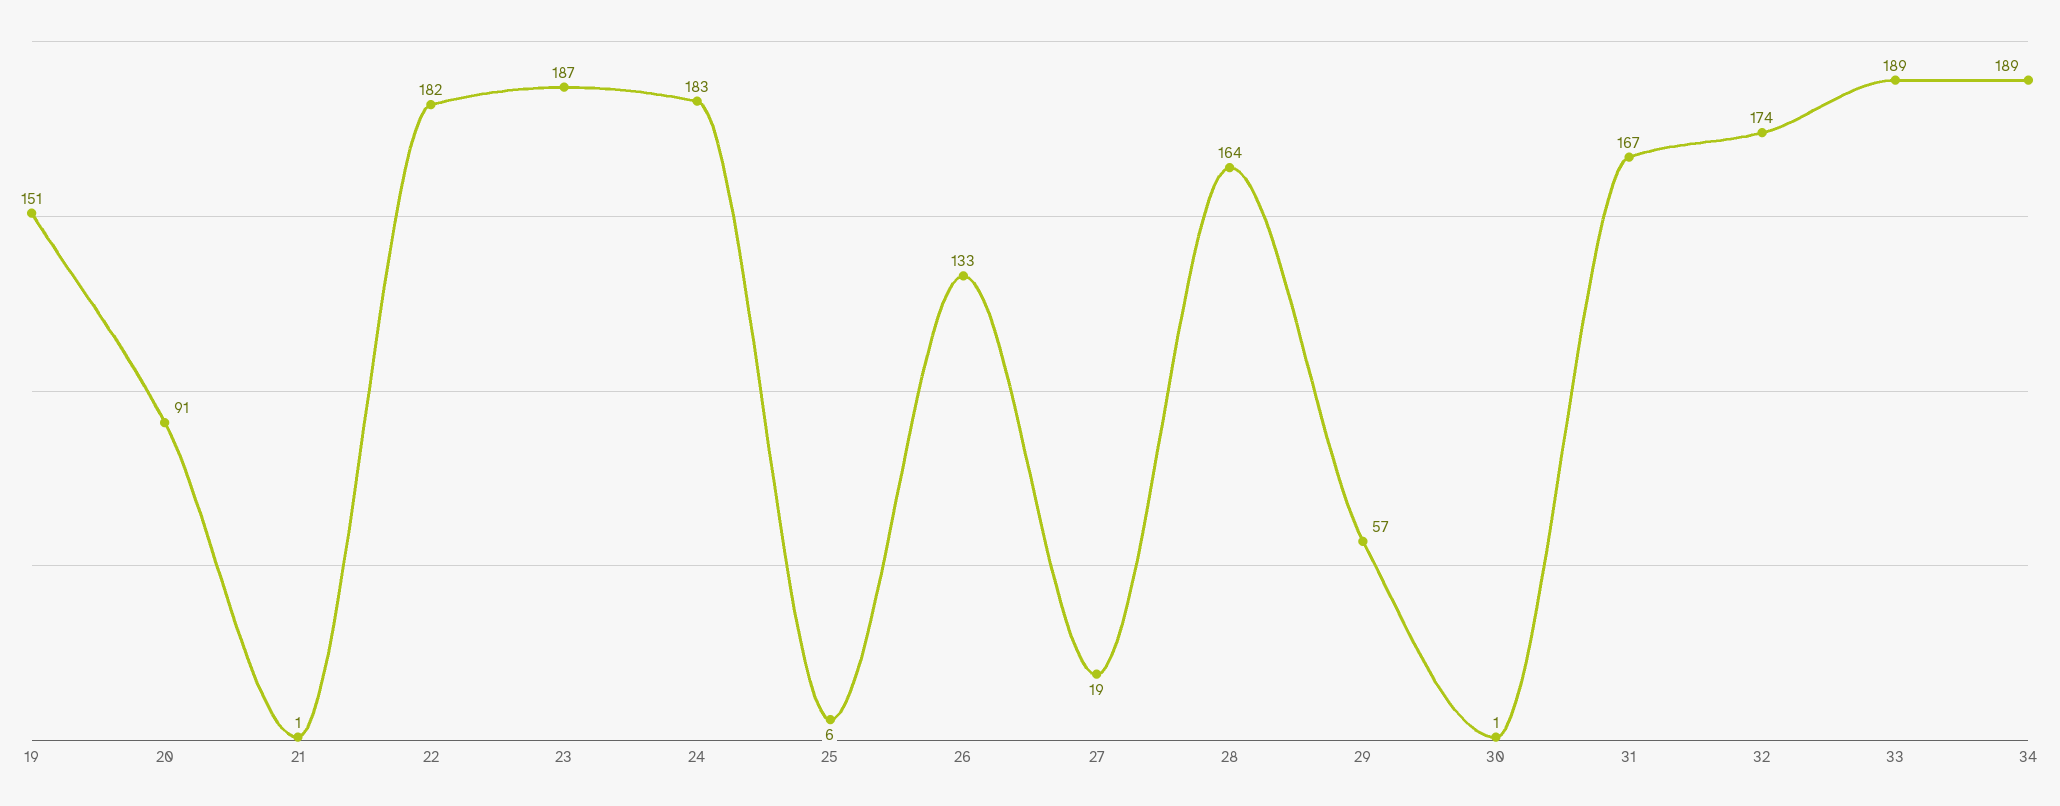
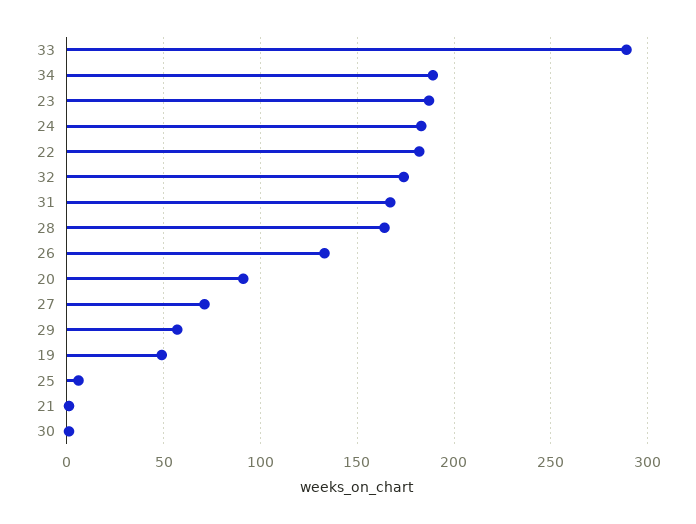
19: 151 -> 50
27: 19 -> 70
33: 189 -> 290

